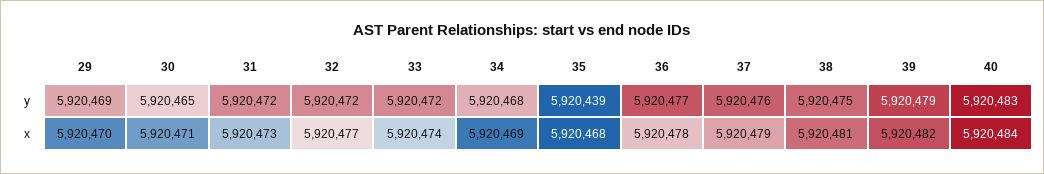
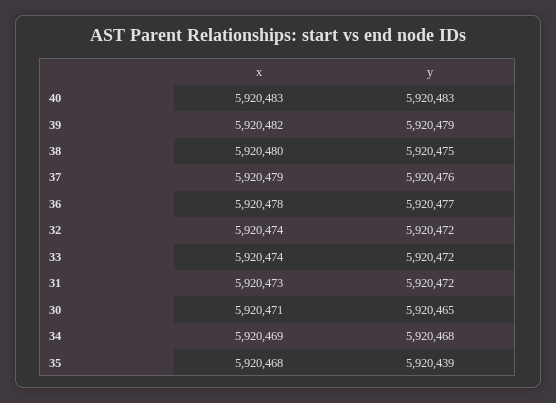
29, y: 5920469 -> none
29, x: 5920470 -> none
32, x: 5920477 -> 5920474
38, x: 5920481 -> 5920480
40, x: 5920484 -> 5920483

